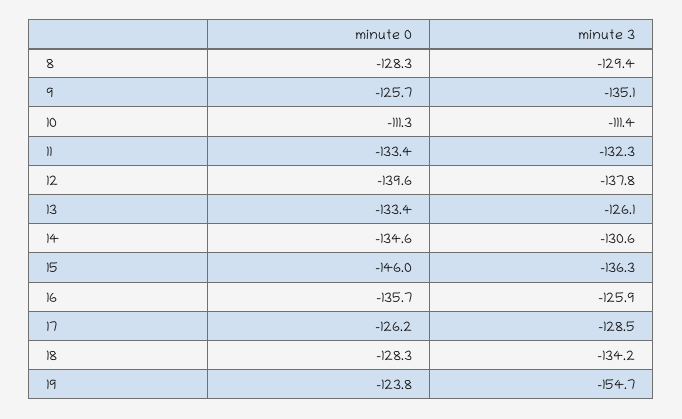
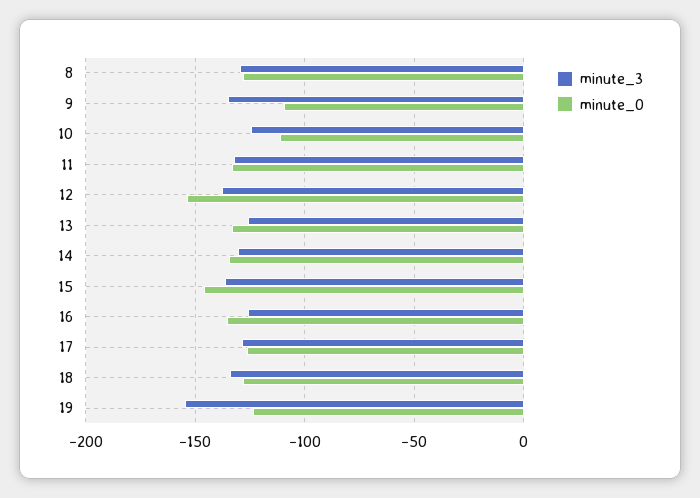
minute 0, 9: -125.7 -> -110
minute 3, 10: -111.4 -> -125
minute 0, 12: -139.6 -> -155

